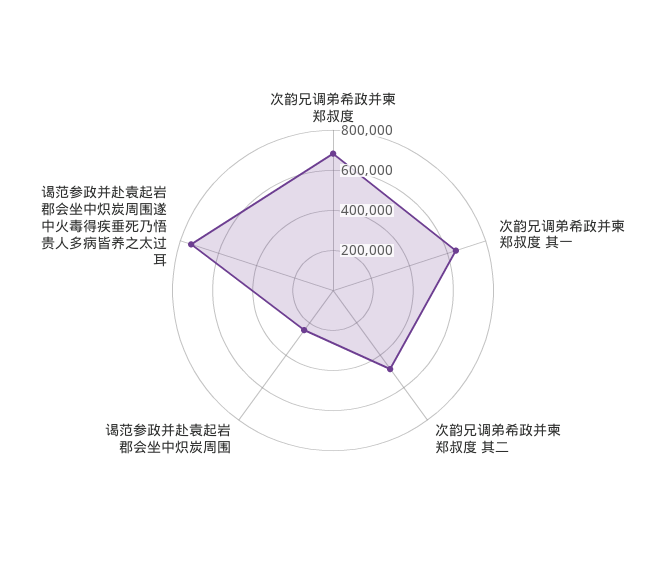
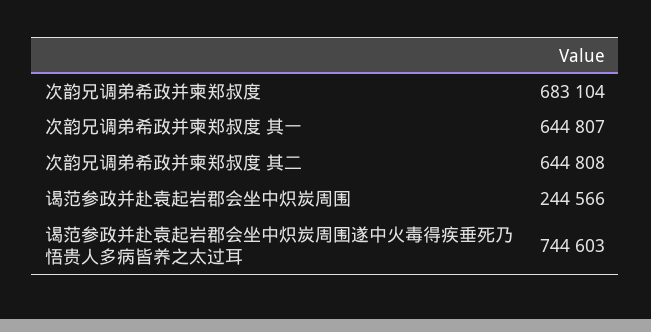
次韵兄调弟希政并柬郑叔度 其二: 500000 -> 644808

